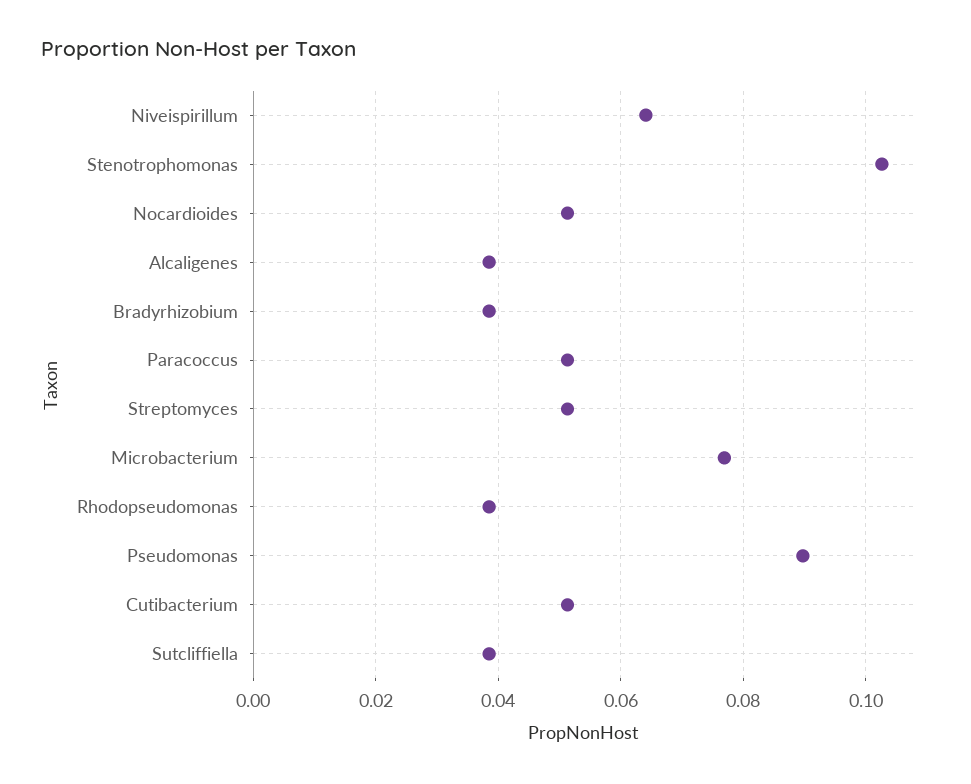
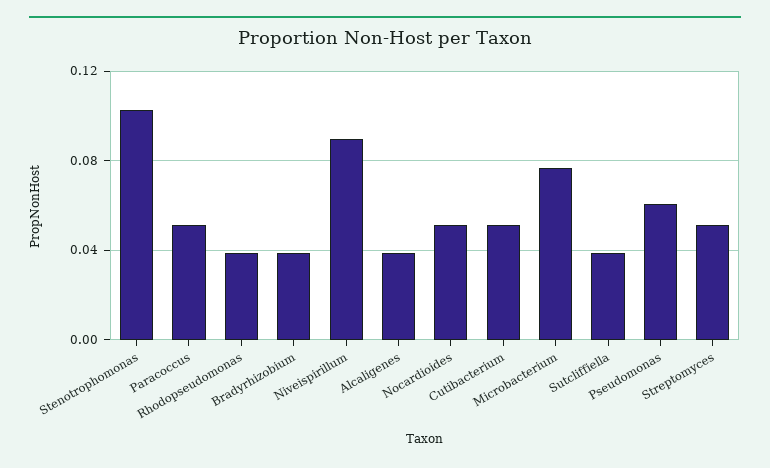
Niveispirillum: 0.064 -> 0.09
Pseudomonas: 0.09 -> 0.06

